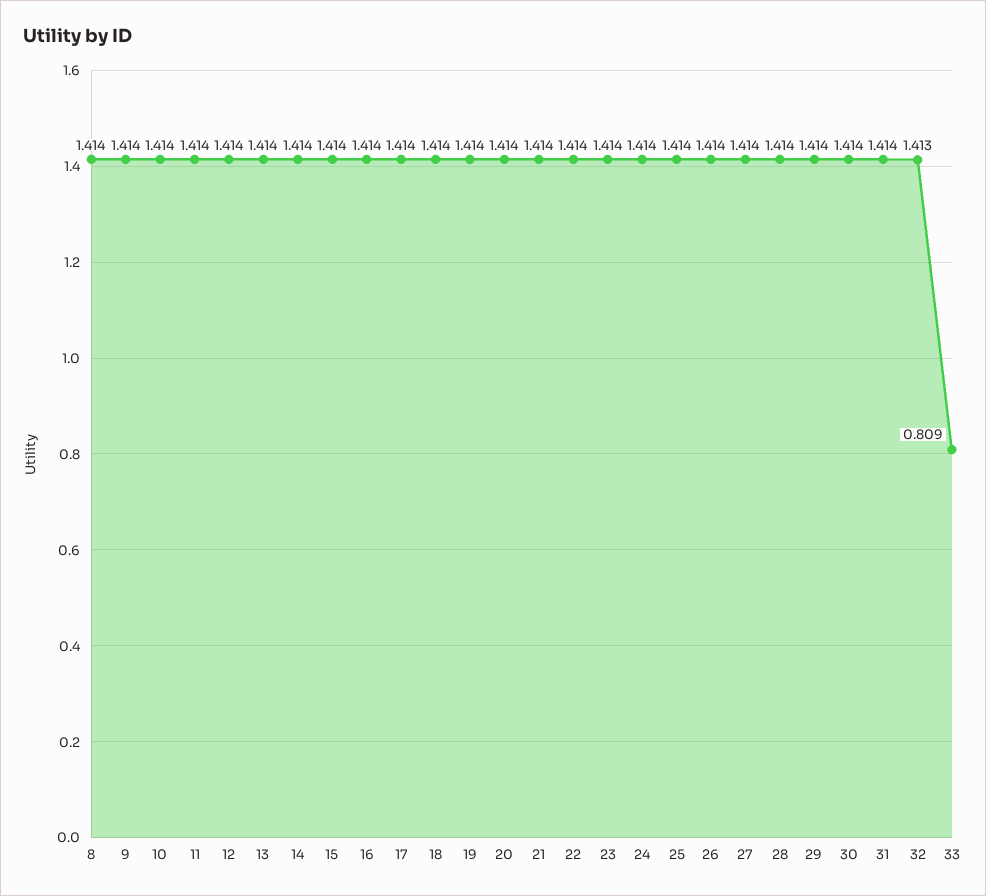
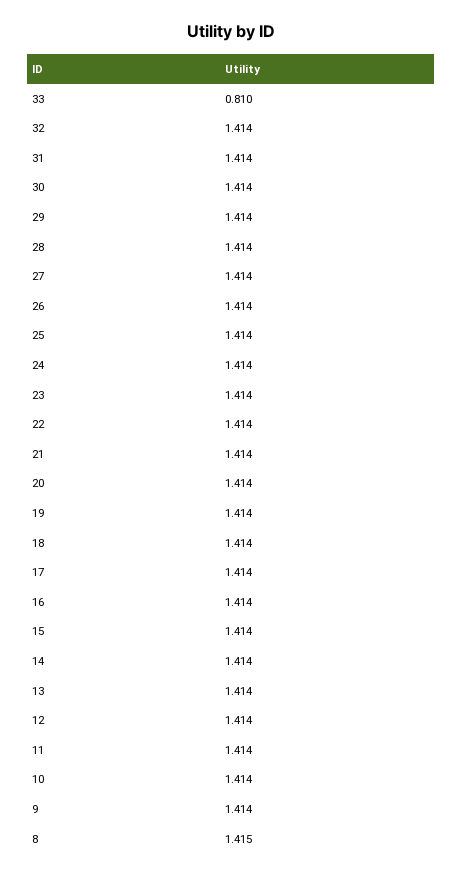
8: 1.414 -> 1.415
32: 1.413 -> 1.414
33: 0.809 -> 0.81

